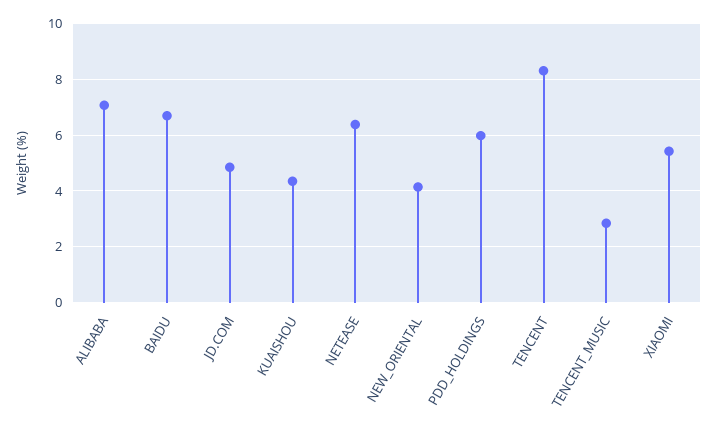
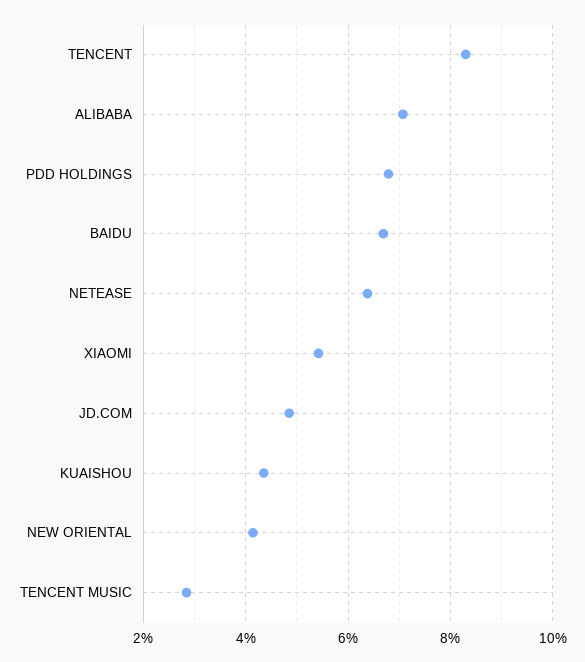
PDD_HOLDINGS: 6 -> 6.8

